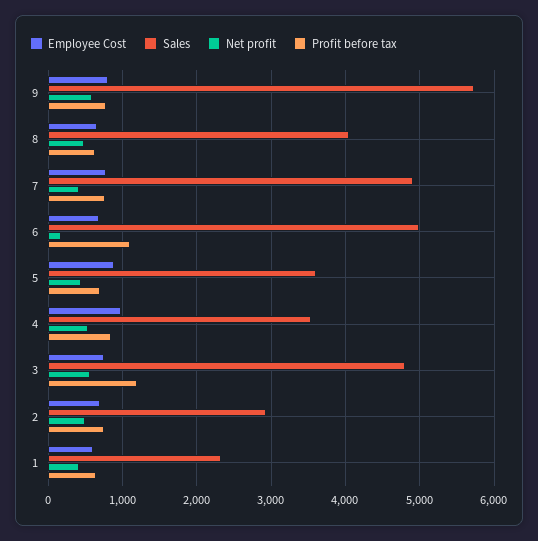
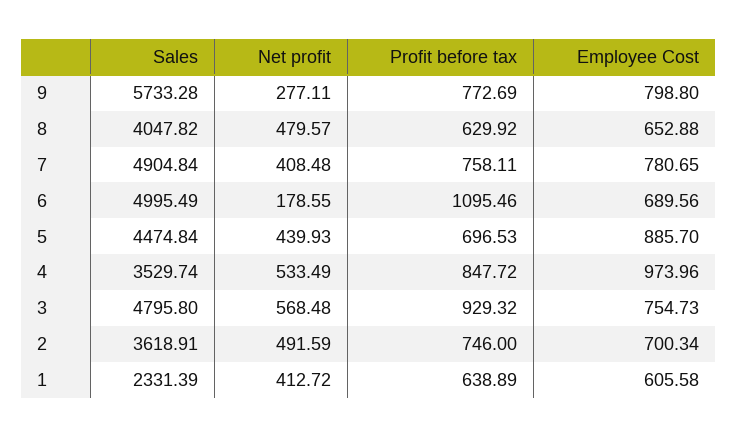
Net profit, 9: 600 -> 277.11
Sales, 5: 3600 -> 4474.84
Profit before tax, 3: 1200 -> 929.32
Sales, 2: 2900 -> 3618.91

